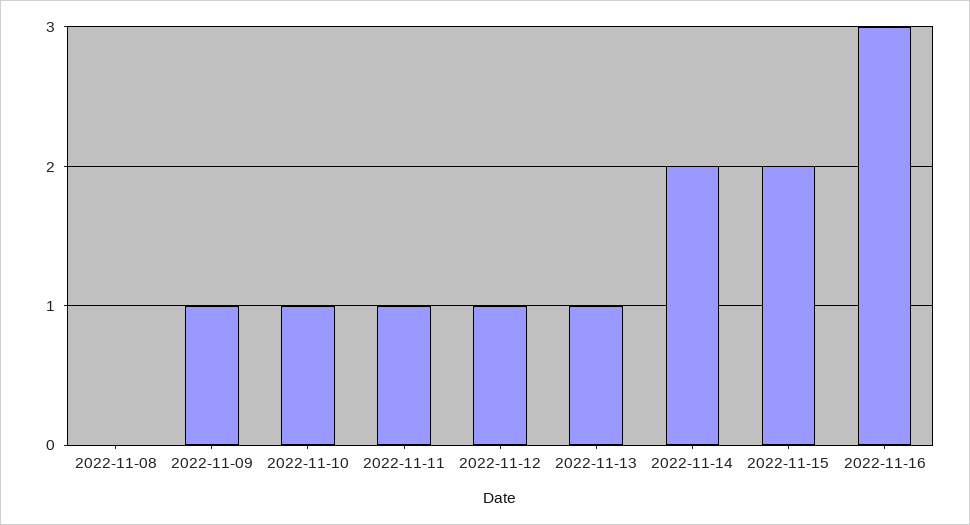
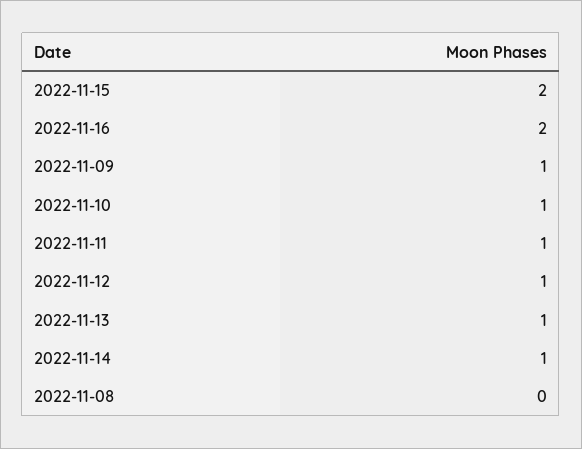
2022-11-14: 2 -> 1
2022-11-16: 3 -> 2

